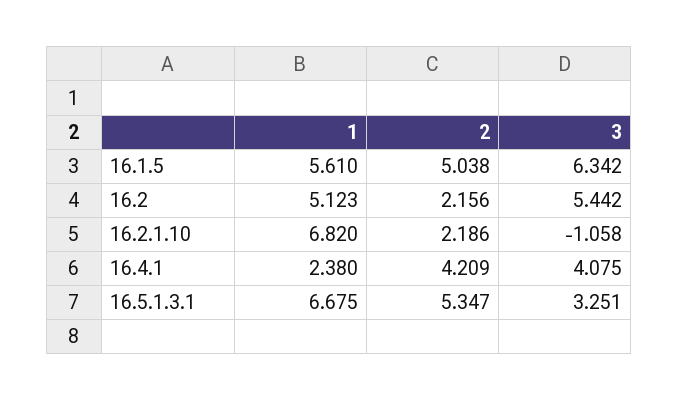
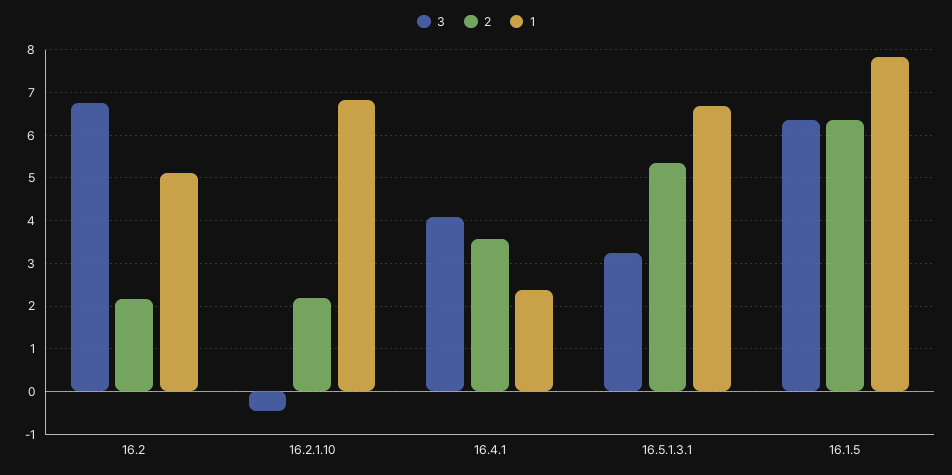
1, 16.1.5: 5.61 -> 7.8
2, 16.1.5: 5.038 -> 6.4
3, 16.2: 5.442 -> 6.8
3, 16.2.1.10: -1.058 -> -0.4
2, 16.4.1: 4.209 -> 3.6

